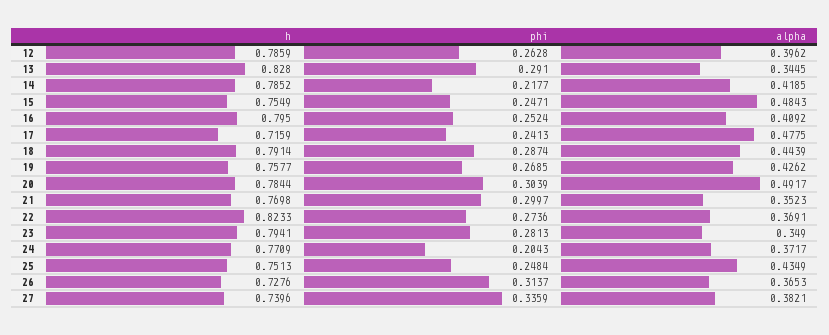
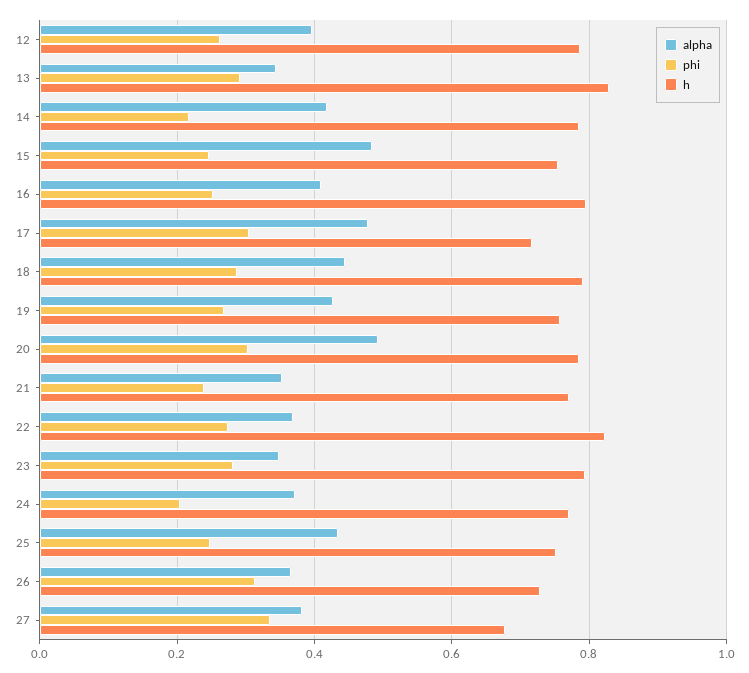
phi, 17: 0.2413 -> 0.3
phi, 21: 0.2997 -> 0.24
h, 27: 0.7396 -> 0.68

